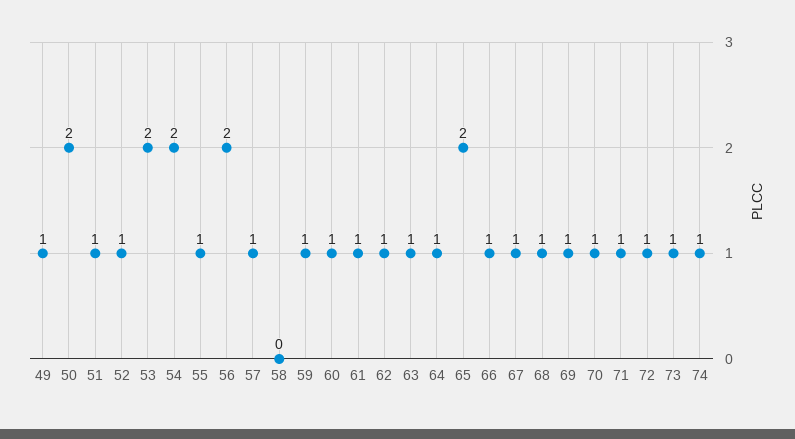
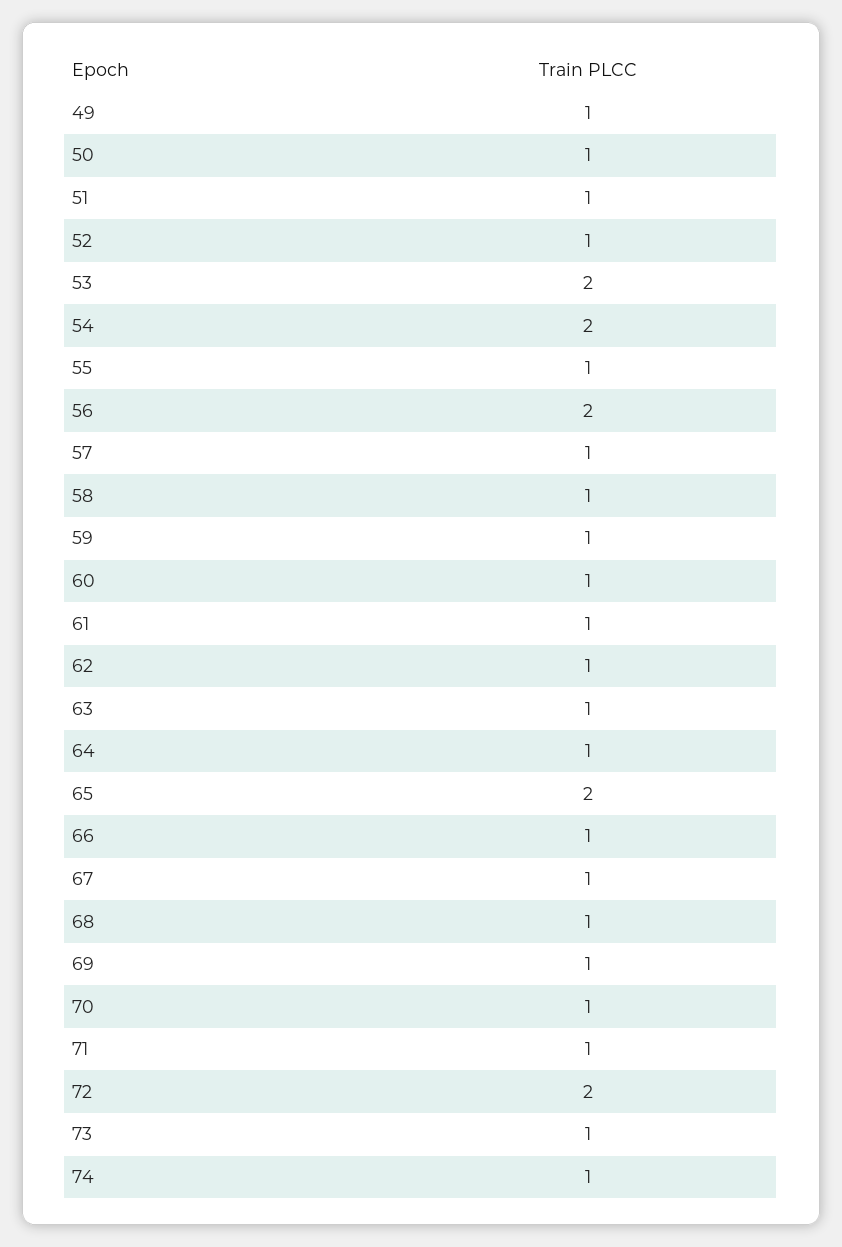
50: 2 -> 1
58: 0 -> 1
72: 1 -> 2

